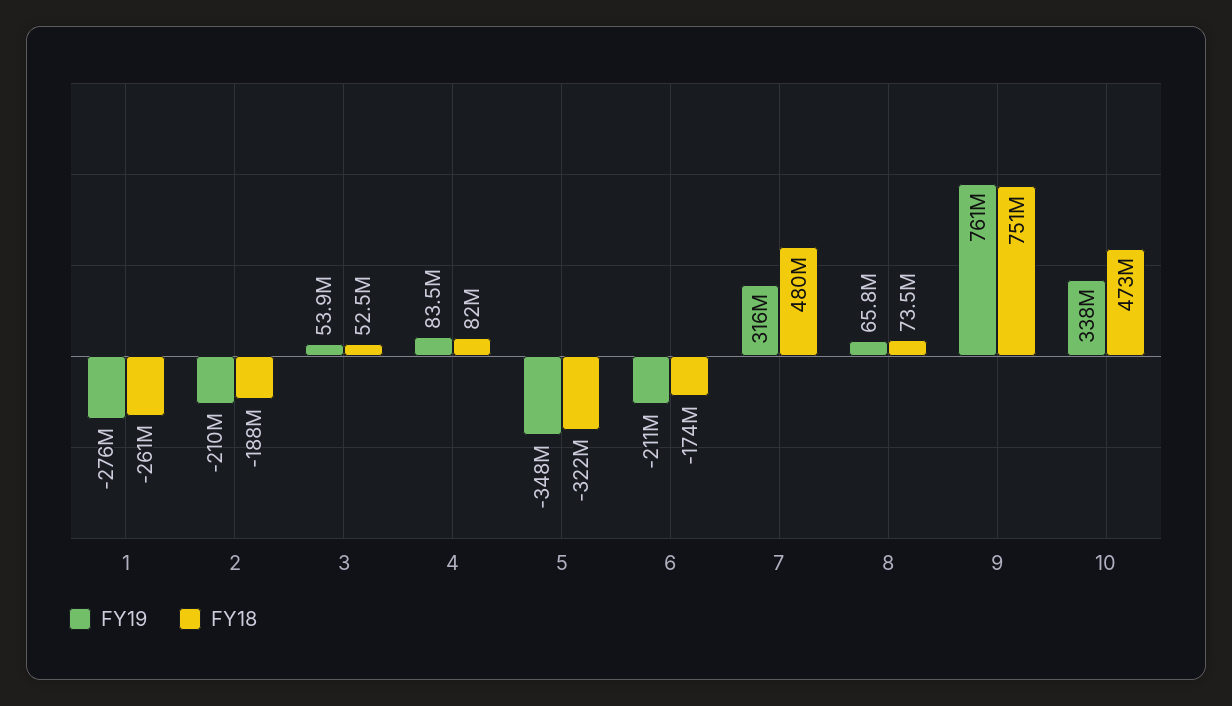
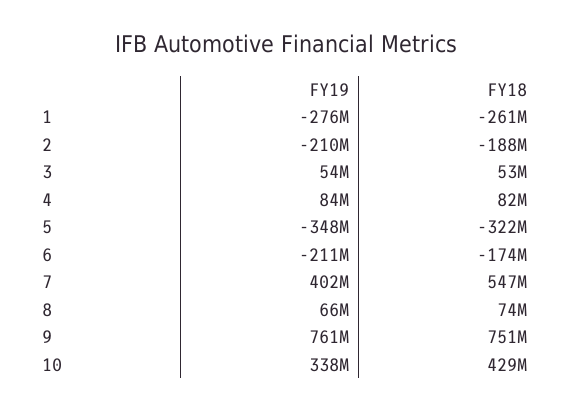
FY19, 7: 316000000 -> 402000000
FY18, 7: 480000000 -> 547000000
FY18, 10: 473000000 -> 429000000

